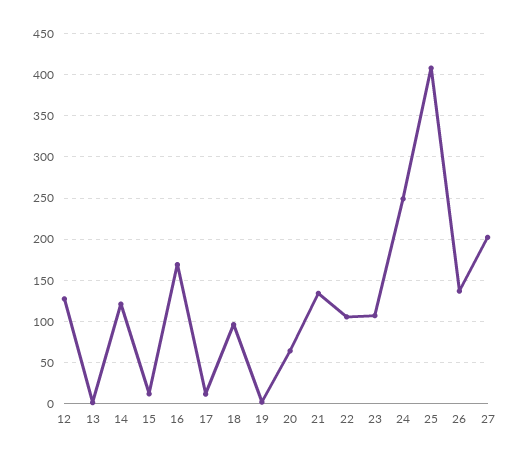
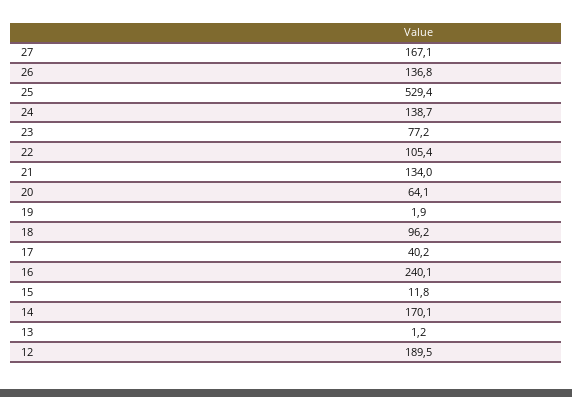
12: 130 -> 189.5
14: 120 -> 170.1
16: 170 -> 240.1
17: 10 -> 40.2
23: 110 -> 77.2
24: 250 -> 138.7
25: 410 -> 529.4
27: 200 -> 167.1

